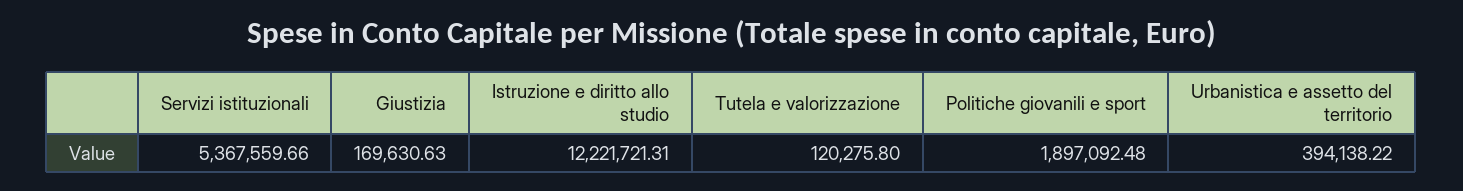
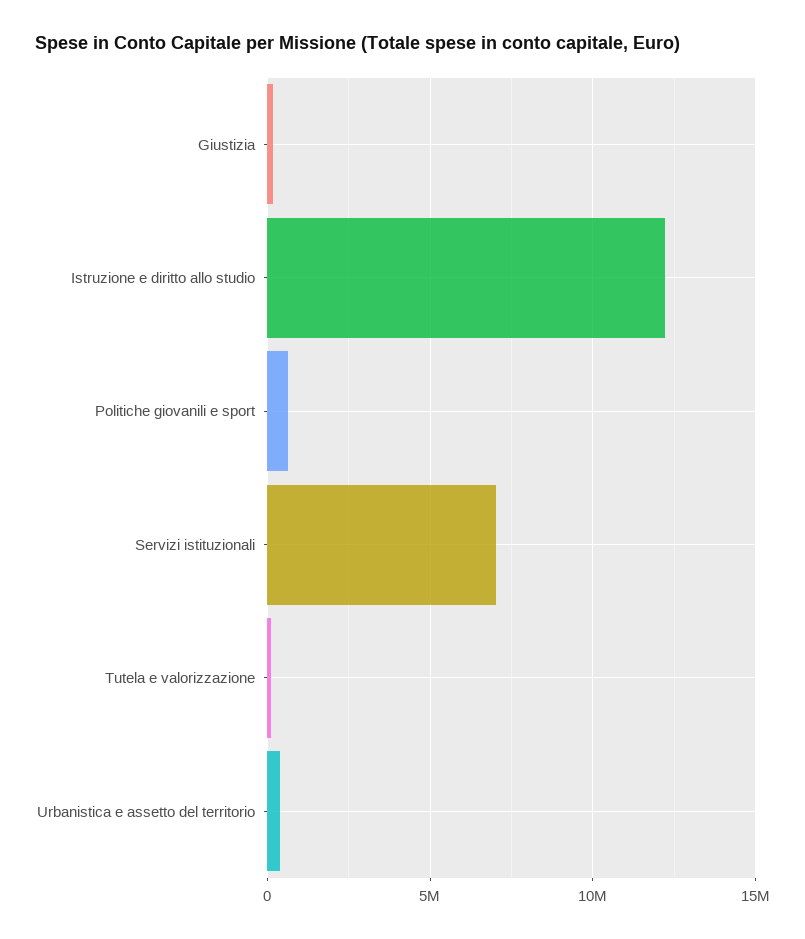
Servizi istituzionali: 5367559.66 -> 7000000
Politiche giovanili e sport: 1897092.48 -> 500000

